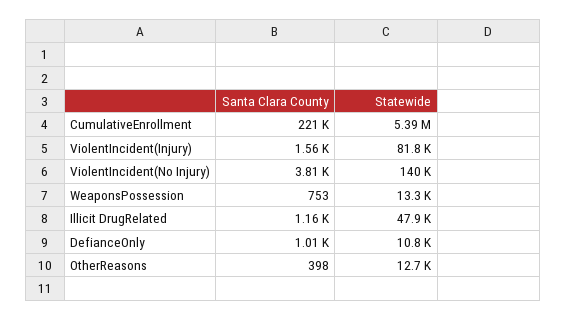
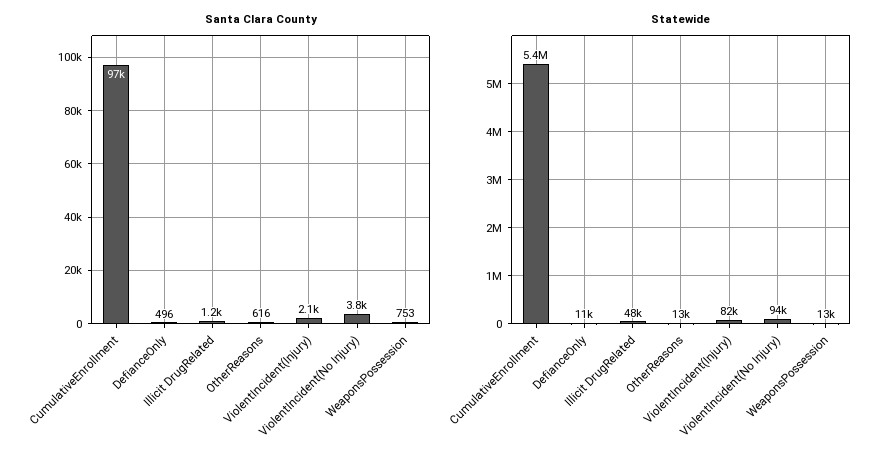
Santa Clara County, CumulativeEnrollment: 221000 -> 97000
Santa Clara County, ViolentIncident(Injury): 1560 -> 2100
Statewide, ViolentIncident(No Injury): 140000 -> 94000
Santa Clara County, DefianceOnly: 1010 -> 496
Santa Clara County, OtherReasons: 398 -> 616

